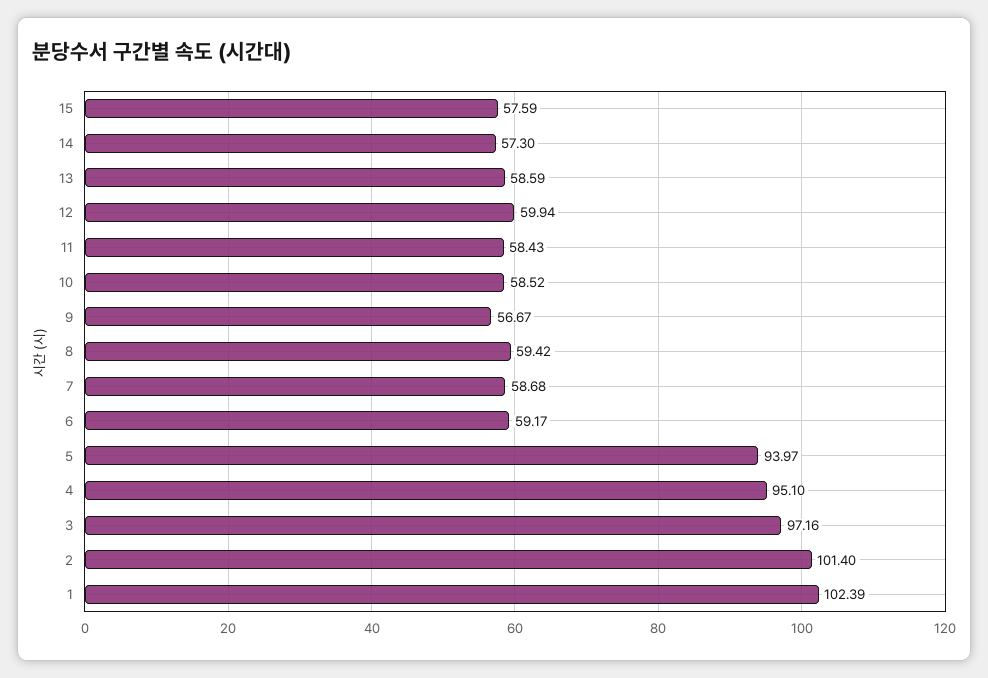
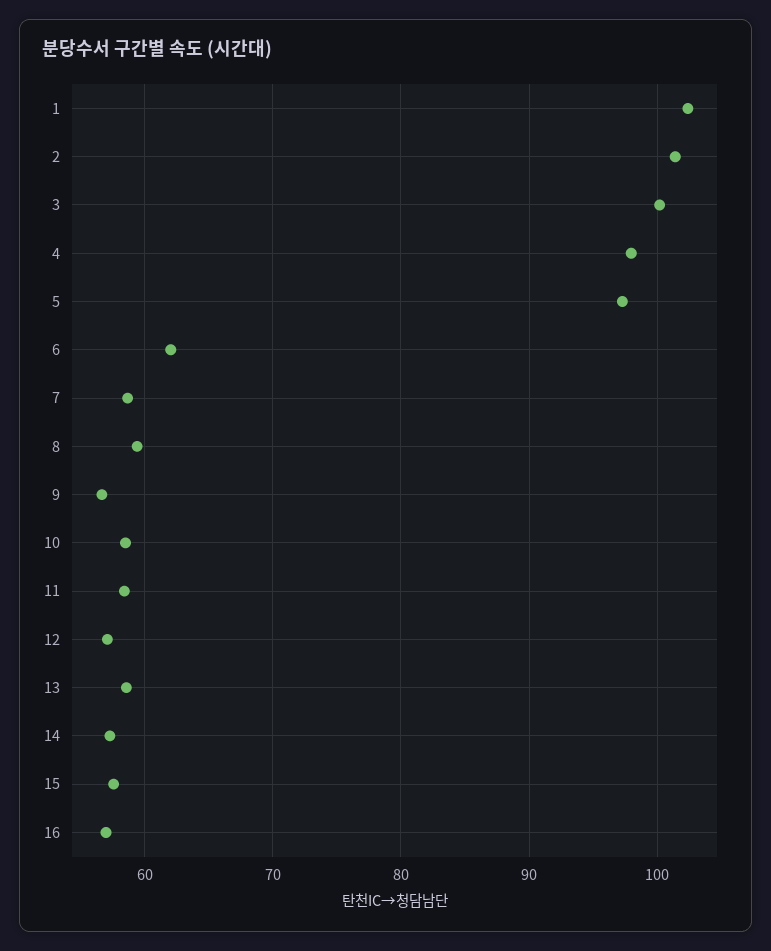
12: 59.94 -> 57
6: 59.17 -> 62
5: 93.97 -> 97
4: 95.1 -> 98
3: 97.16 -> 100
16: none -> 57

